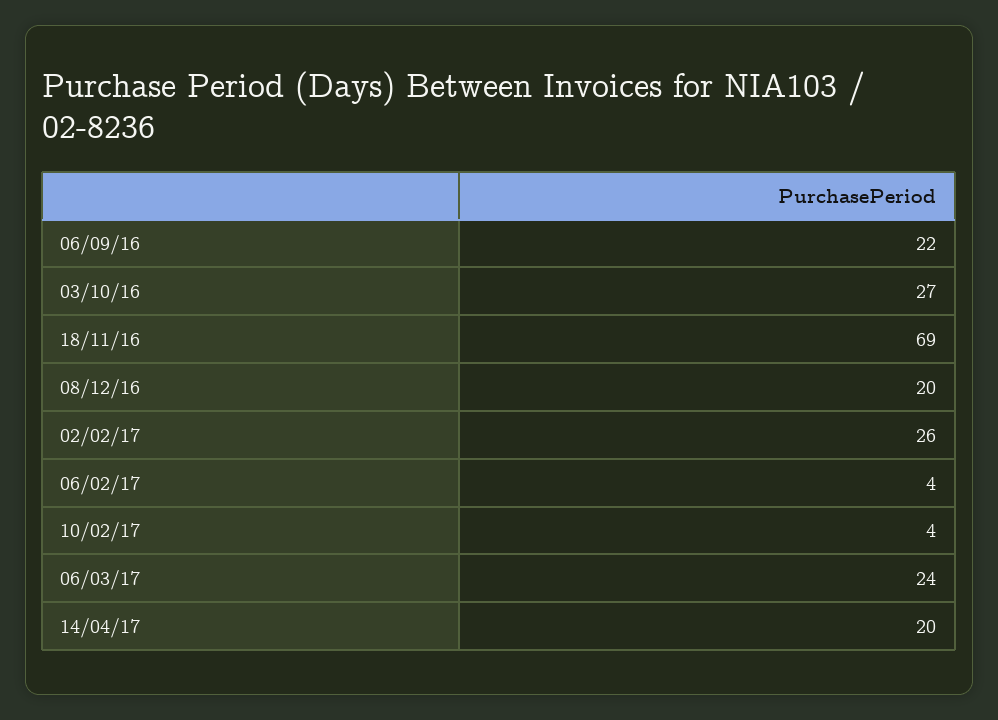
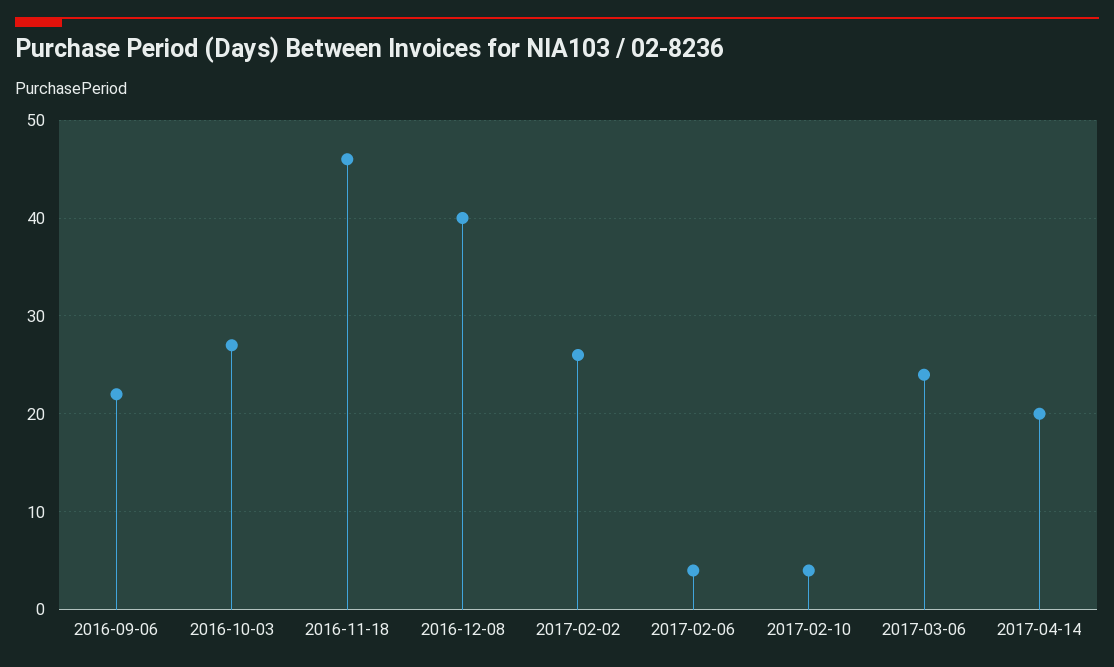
18/11/16: 69 -> 46
08/12/16: 20 -> 40

